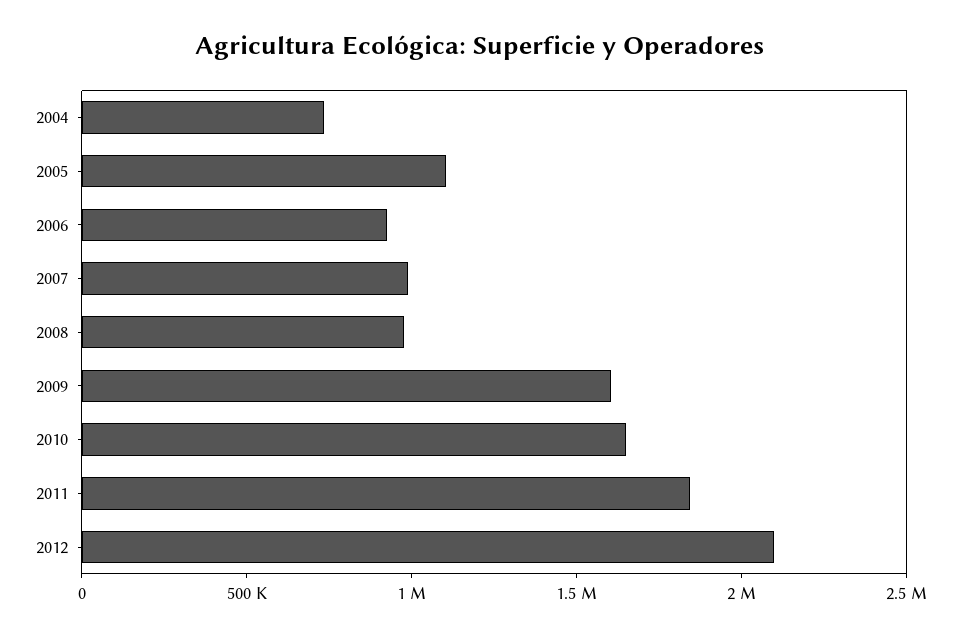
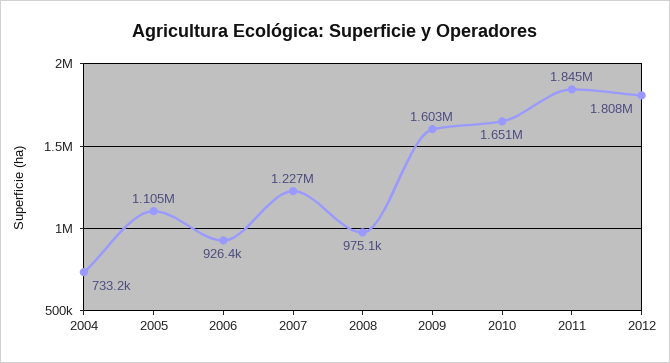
2007: 1000000 -> 1227000
2012: 2100000 -> 1808000

